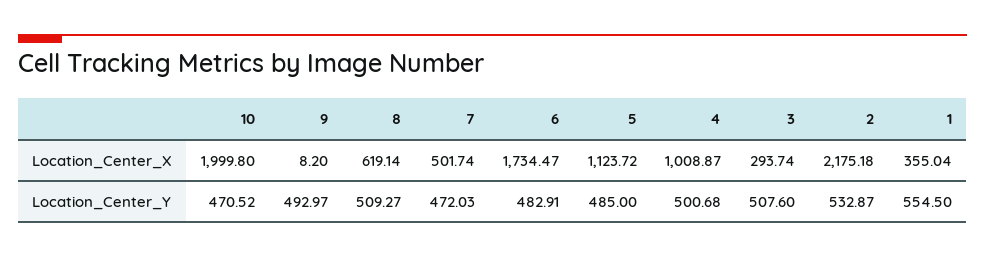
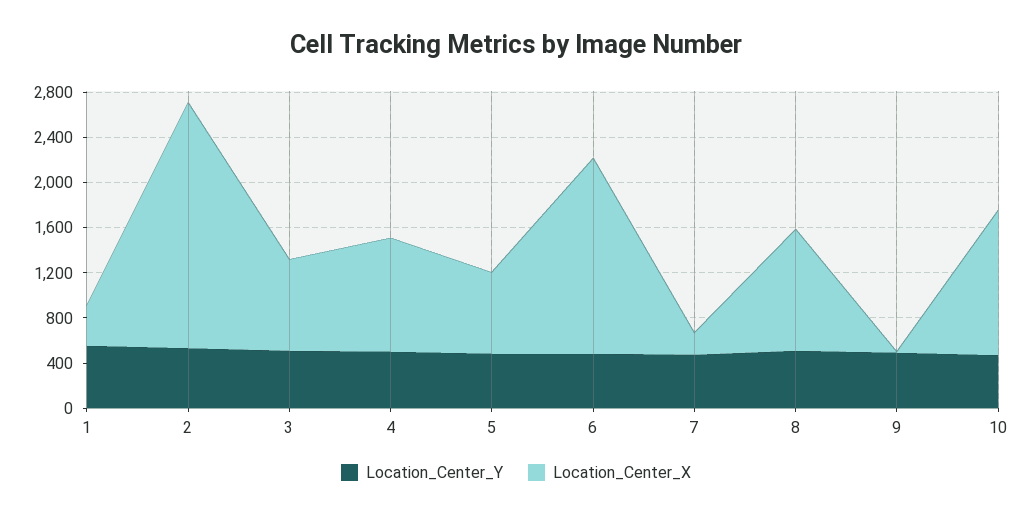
Location_Center_X, 10: 1999.8 -> 1300
Location_Center_X, 8: 619.14 -> 1100
Location_Center_X, 7: 501.74 -> 200
Location_Center_X, 5: 1123.72 -> 700
Location_Center_X, 3: 293.74 -> 800

